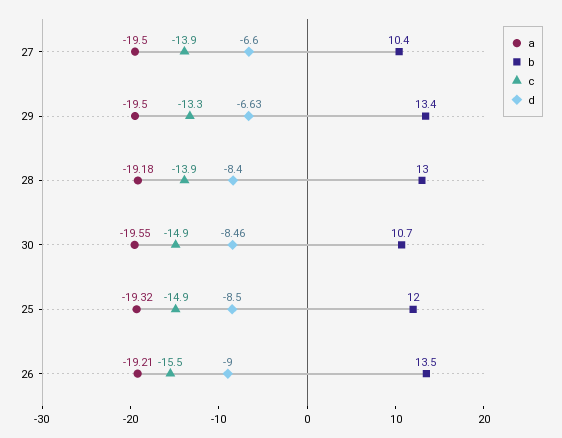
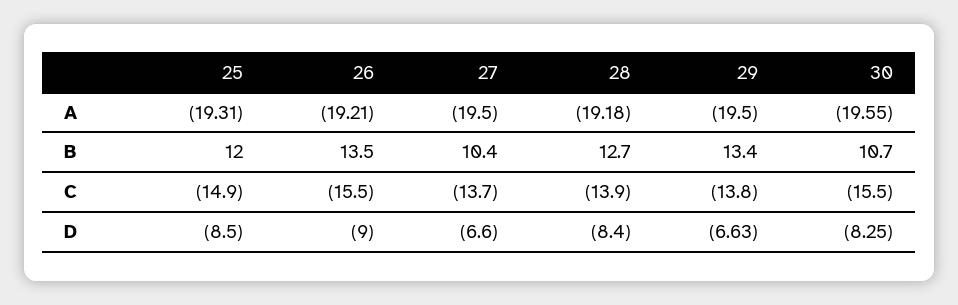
c, 27: -13.9 -> -13.7
c, 29: -13.3 -> -13.8
b, 28: 13 -> 12.7
c, 30: -14.9 -> -15.5
d, 30: -8.46 -> -8.25
a, 25: -19.32 -> -19.31

